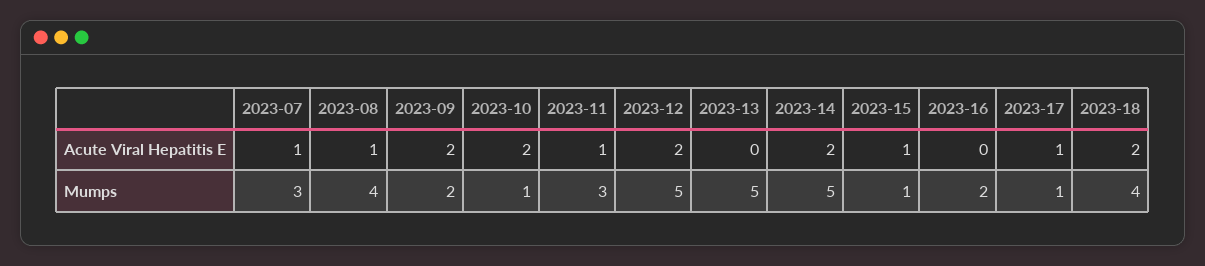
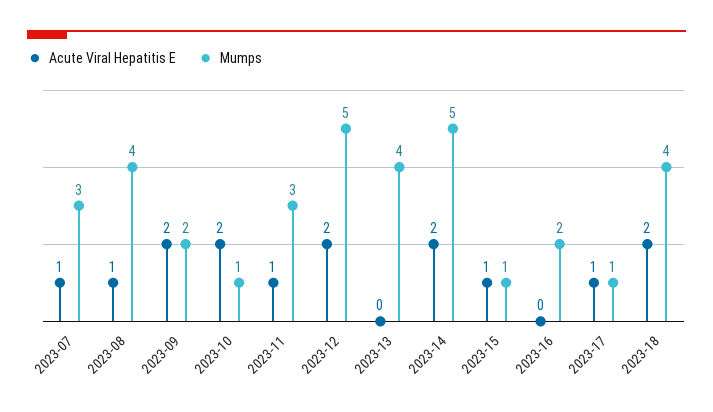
Mumps, 2023-13: 5 -> 4

